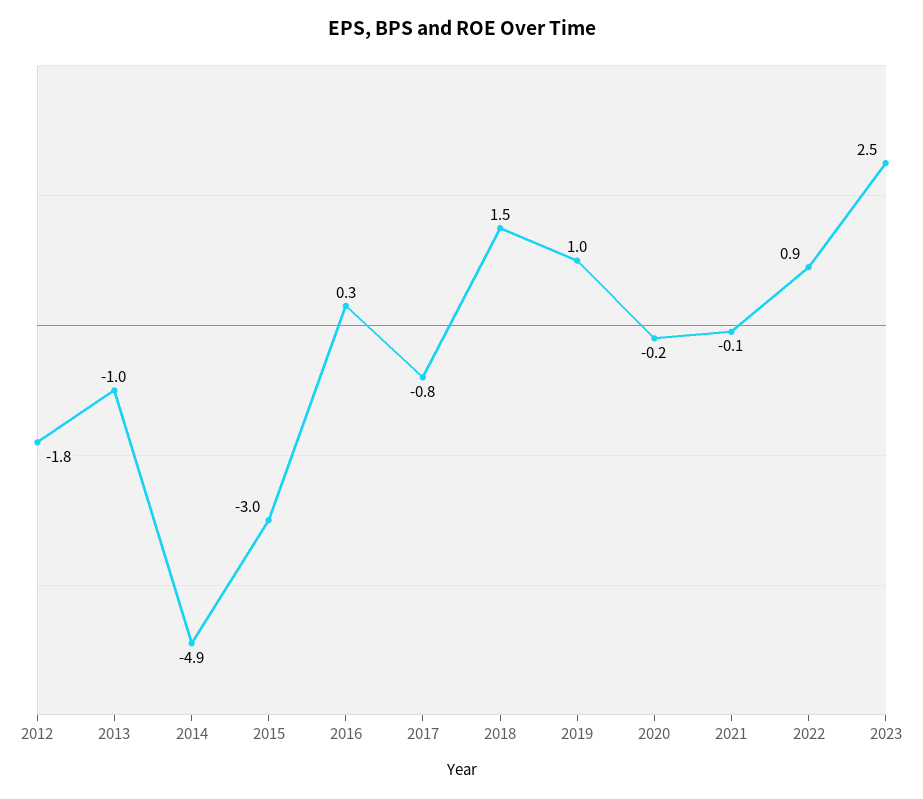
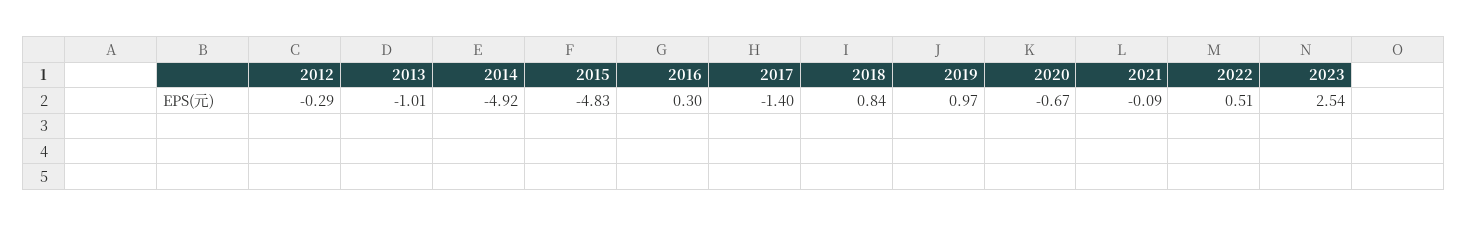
2012: -1.8 -> -0.29
2015: -3 -> -4.83
2017: -0.8 -> -1.4
2018: 1.5 -> 0.84
2020: -0.2 -> -0.67
2022: 0.9 -> 0.51

